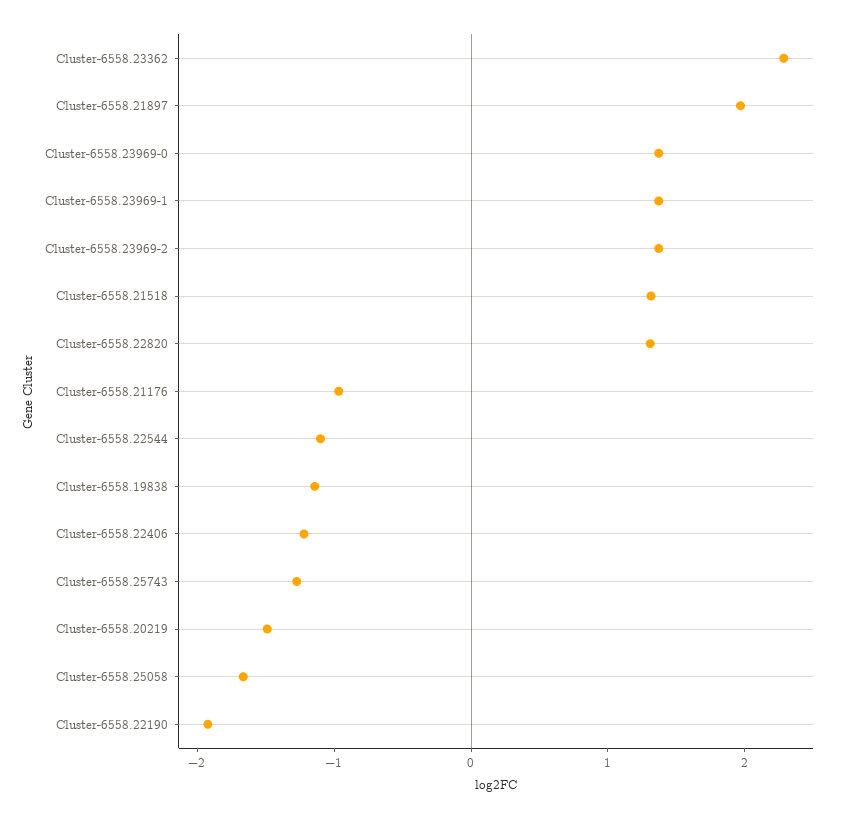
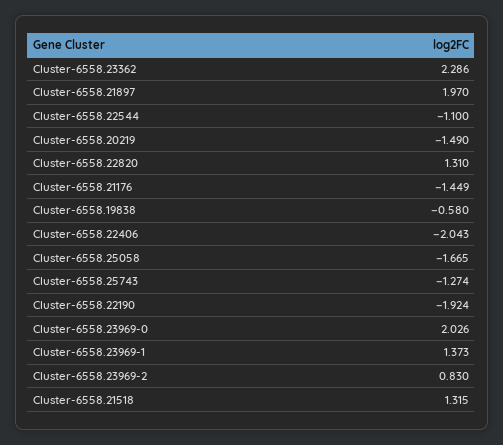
Cluster-6558.23969-0: 1.4 -> 2.026
Cluster-6558.23969-2: 1.4 -> 0.83
Cluster-6558.21176: -1 -> -1.449
Cluster-6558.19838: -1.2 -> -0.58
Cluster-6558.22406: -1.2 -> -2.043

